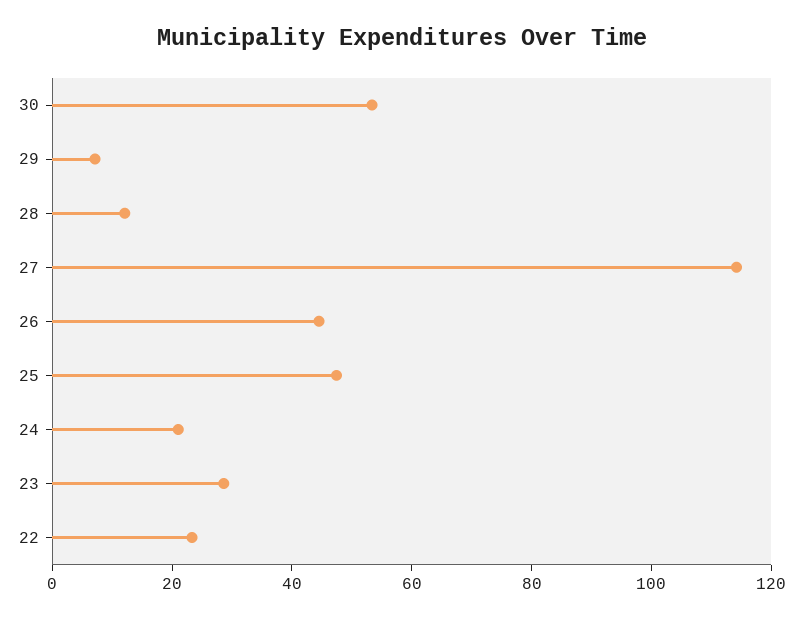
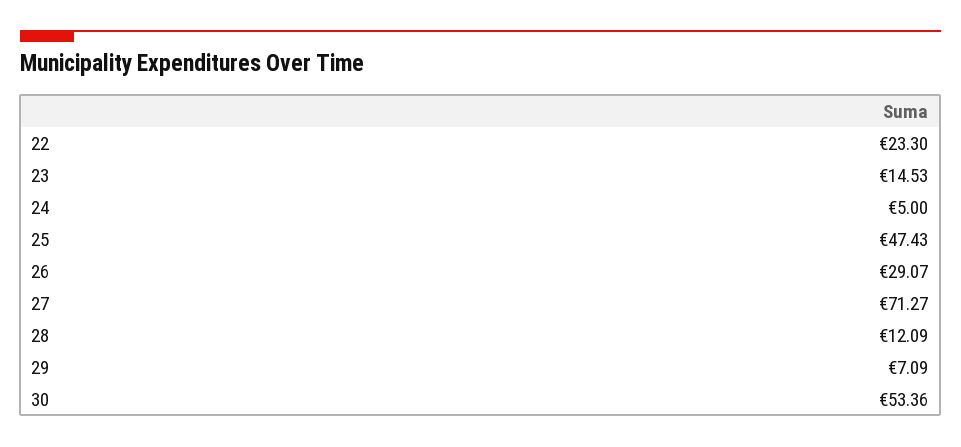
27: 115 -> 71.27
26: 45 -> 29.07
24: 20 -> 5
23: 30 -> 14.53

